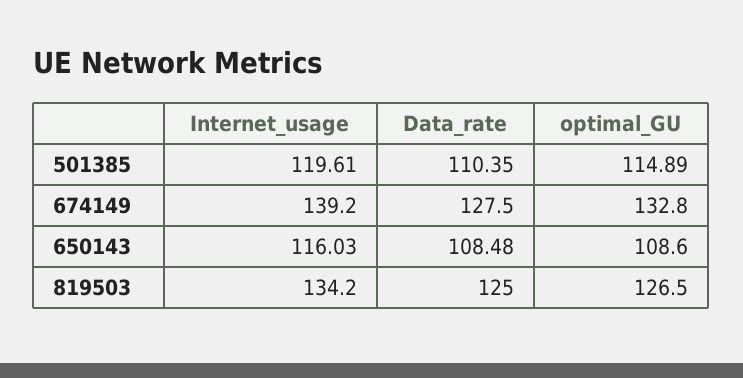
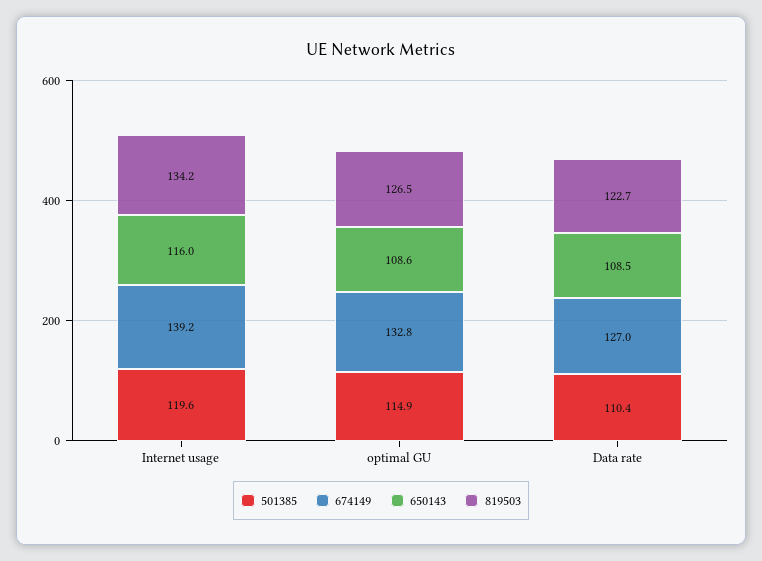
674149, Data_rate: 127.5 -> 127
819503, Data_rate: 125 -> 122.7

